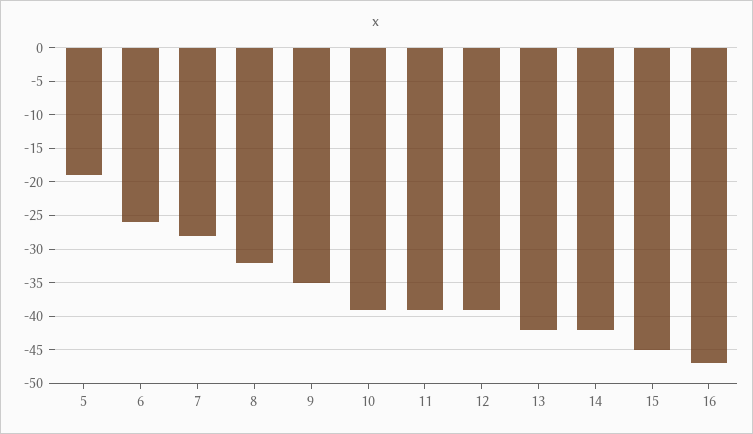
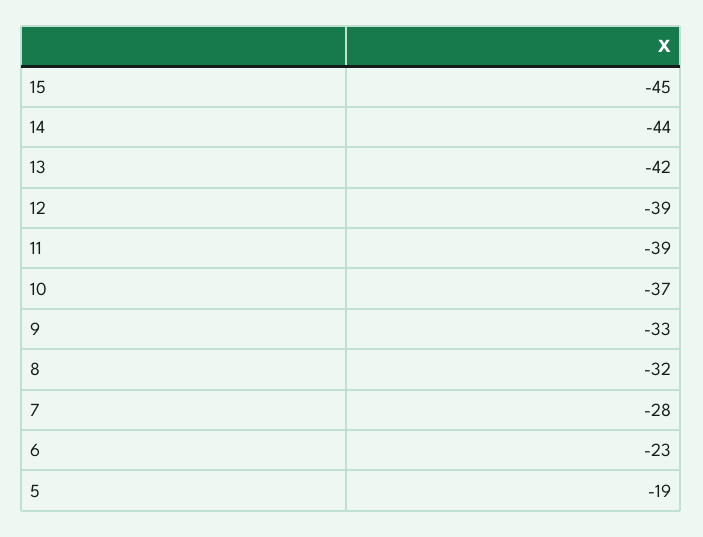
6: -26 -> -23
9: -35 -> -33
10: -39 -> -37
14: -42 -> -44
16: -47 -> none

